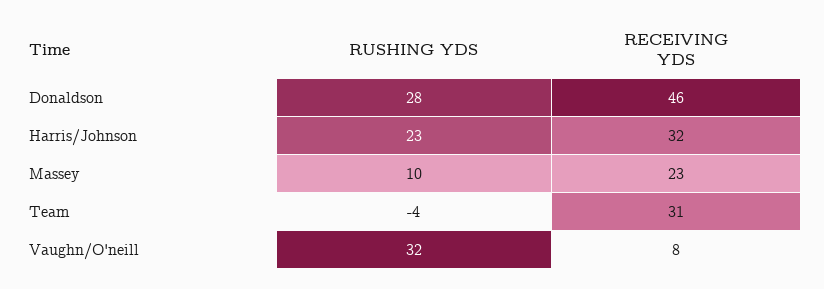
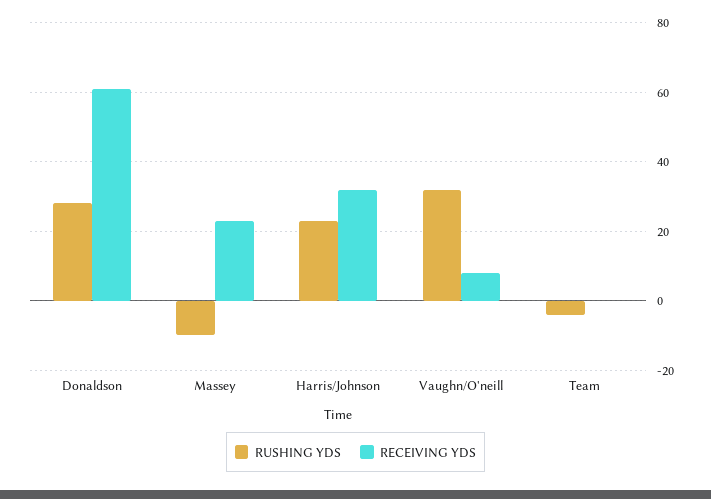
RECEIVING YDS, Donaldson: 46 -> 60
RUSHING YDS, Massey: 10 -> -10
RECEIVING YDS, Team: 31 -> 0

